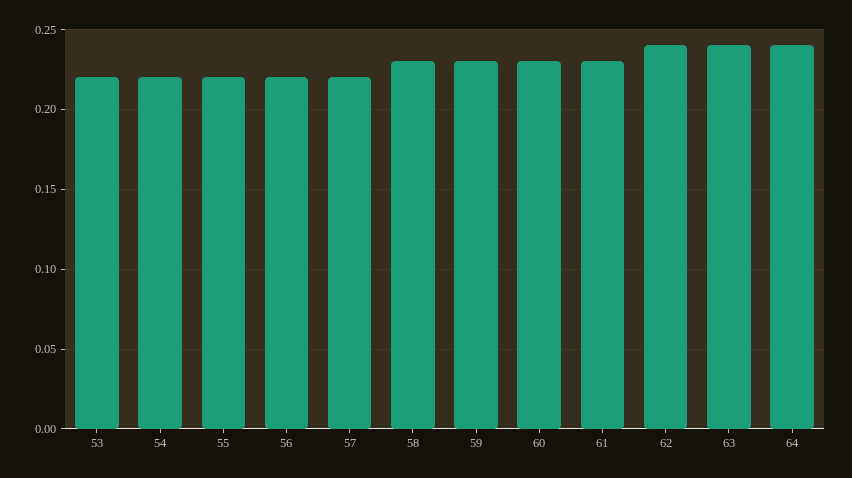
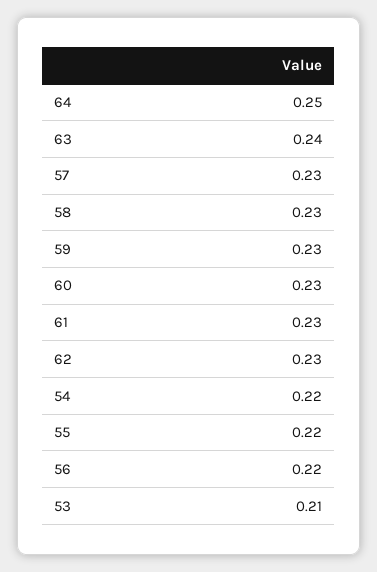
53: 0.22 -> 0.21
57: 0.22 -> 0.23
62: 0.24 -> 0.23
64: 0.24 -> 0.25

